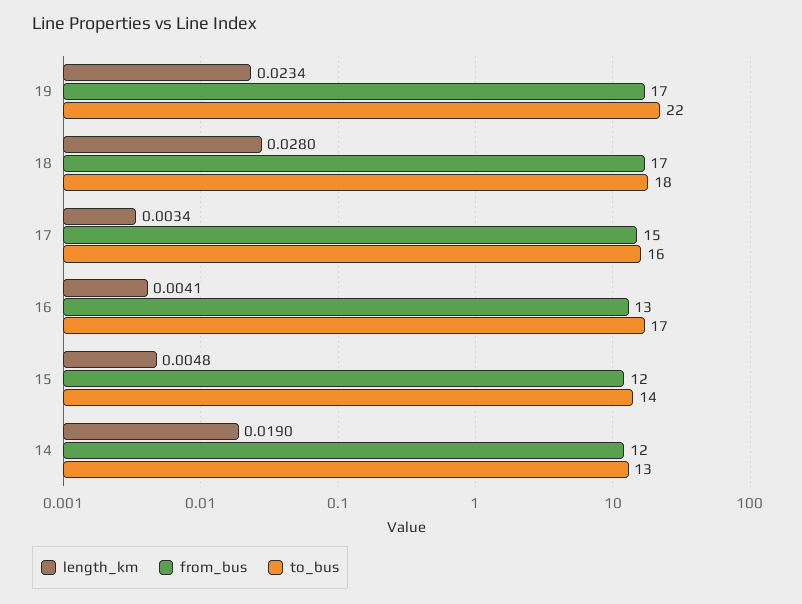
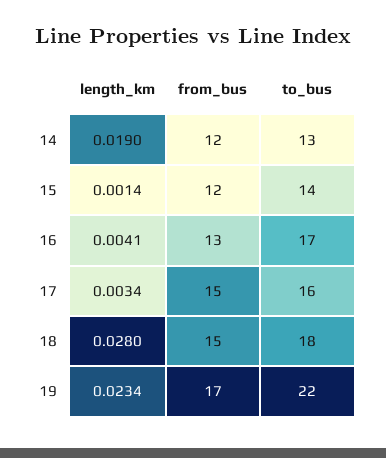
from_bus, 18: 17 -> 15
length_km, 15: 0.0048 -> 0.0014

